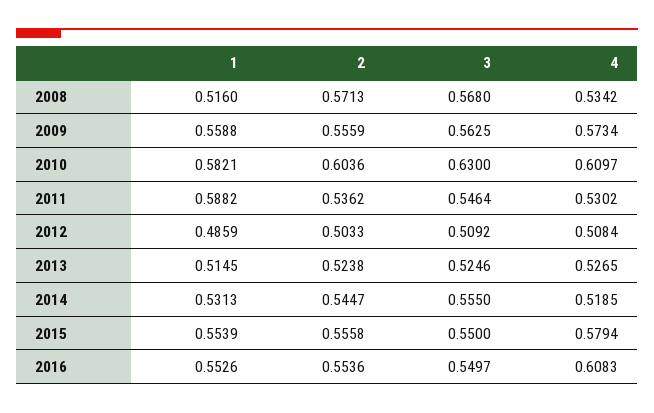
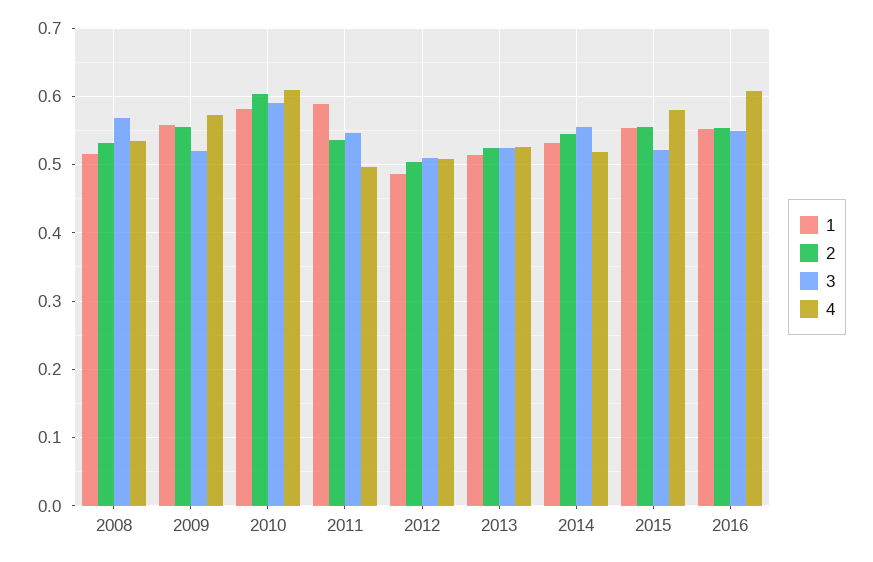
2, 2008: 0.5713 -> 0.53
3, 2009: 0.5625 -> 0.52
3, 2010: 0.63 -> 0.59
4, 2011: 0.5302 -> 0.5
3, 2015: 0.55 -> 0.52

